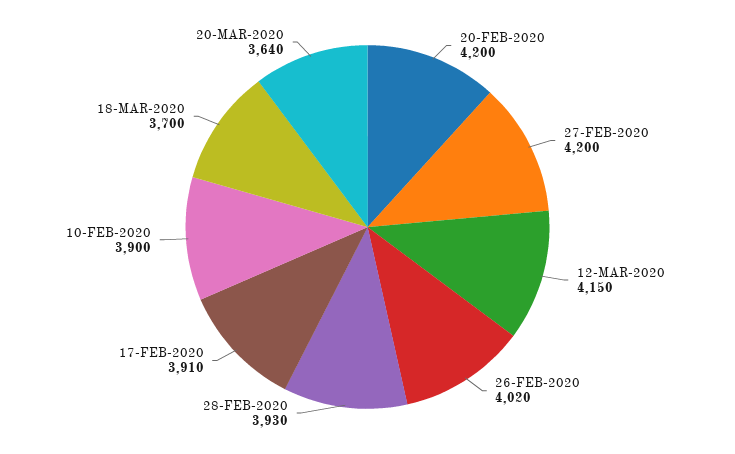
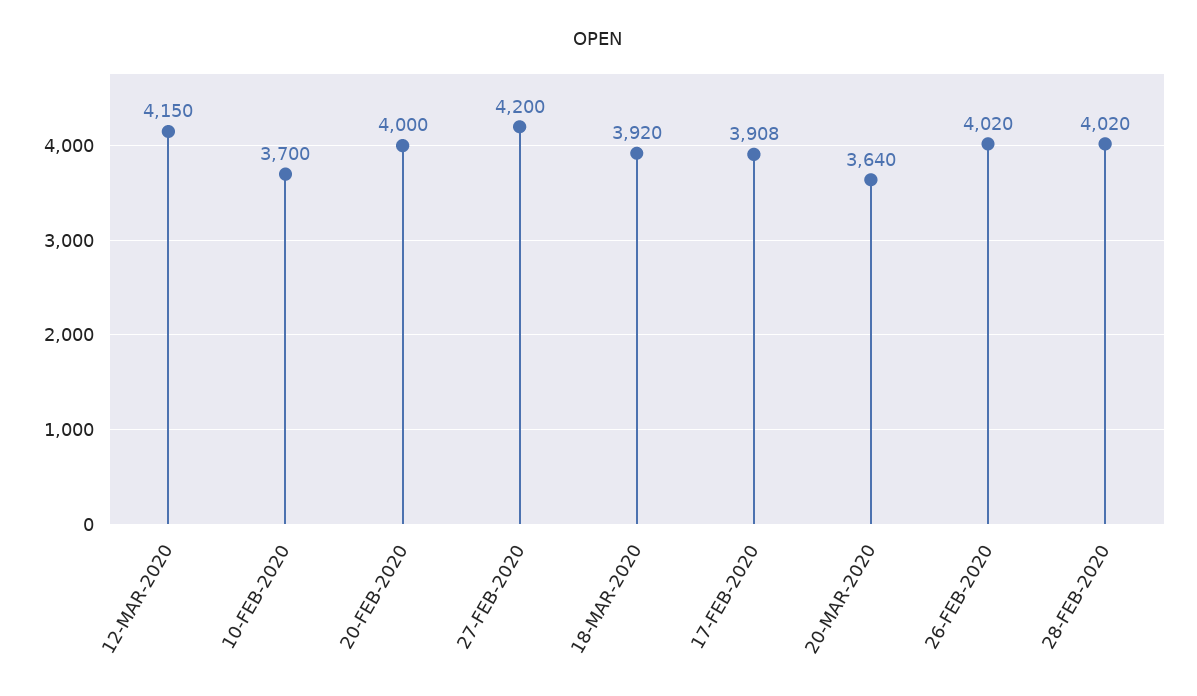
20-FEB-2020: 4200 -> 4000
28-FEB-2020: 3930 -> 4020
17-FEB-2020: 3910 -> 3908
10-FEB-2020: 3900 -> 3700
18-MAR-2020: 3700 -> 3920

